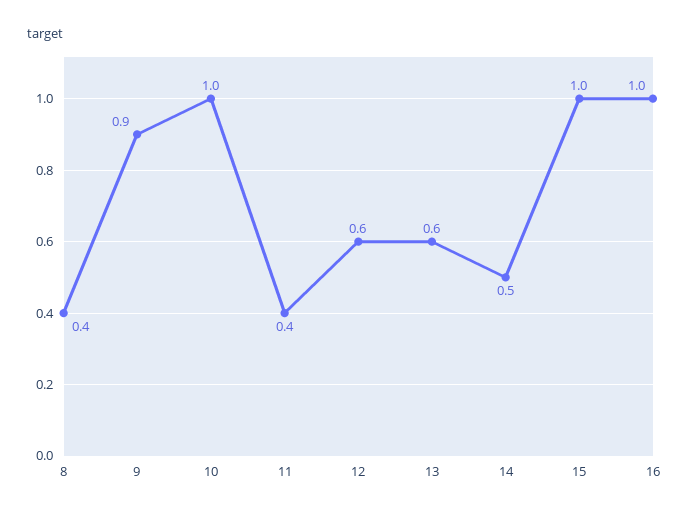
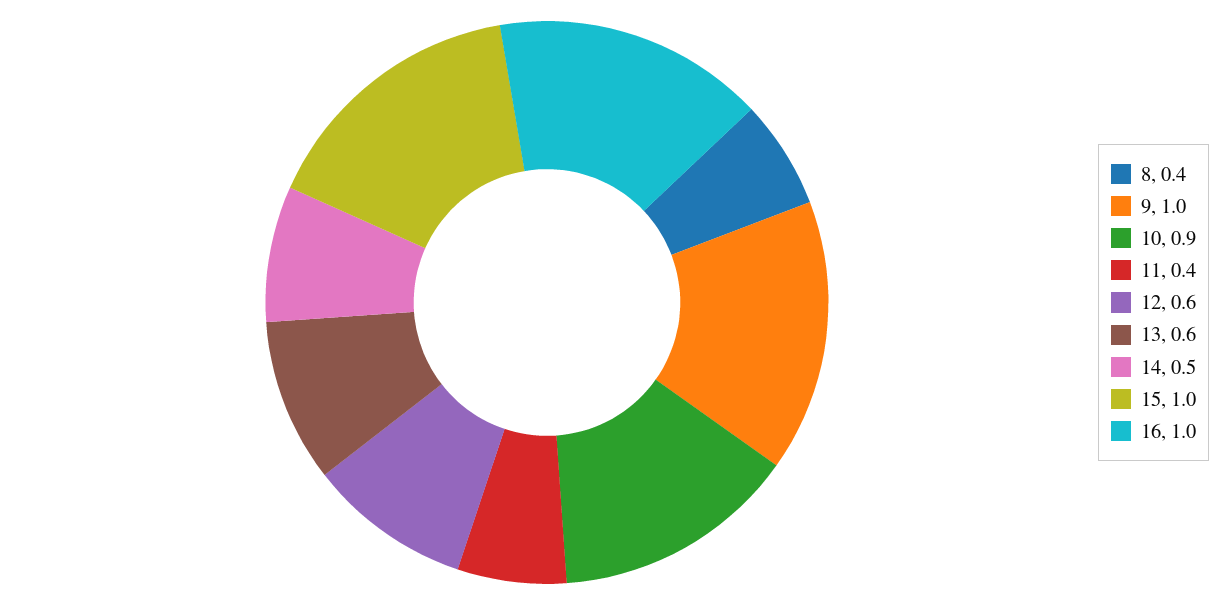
9: 0.9 -> 1
10: 1 -> 0.9

